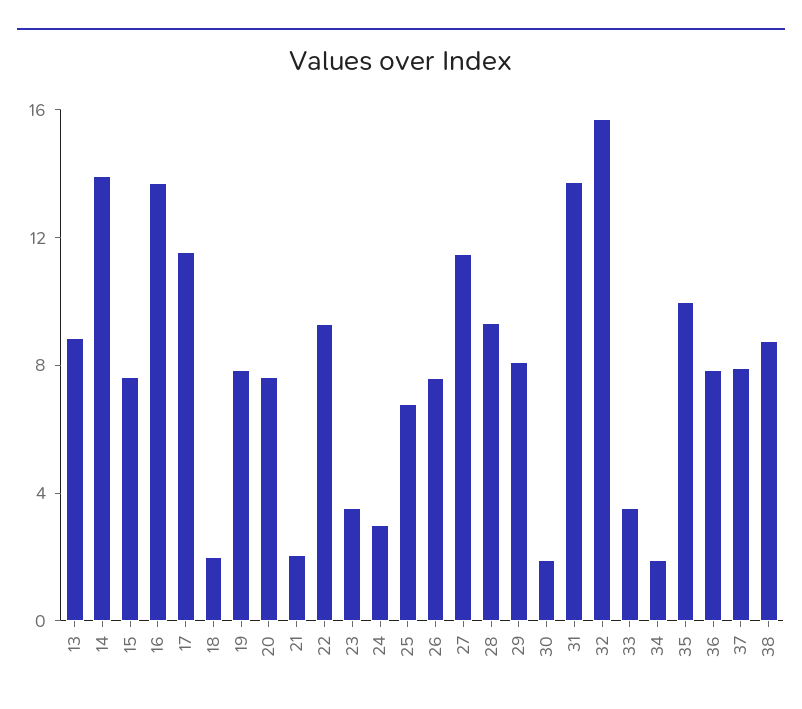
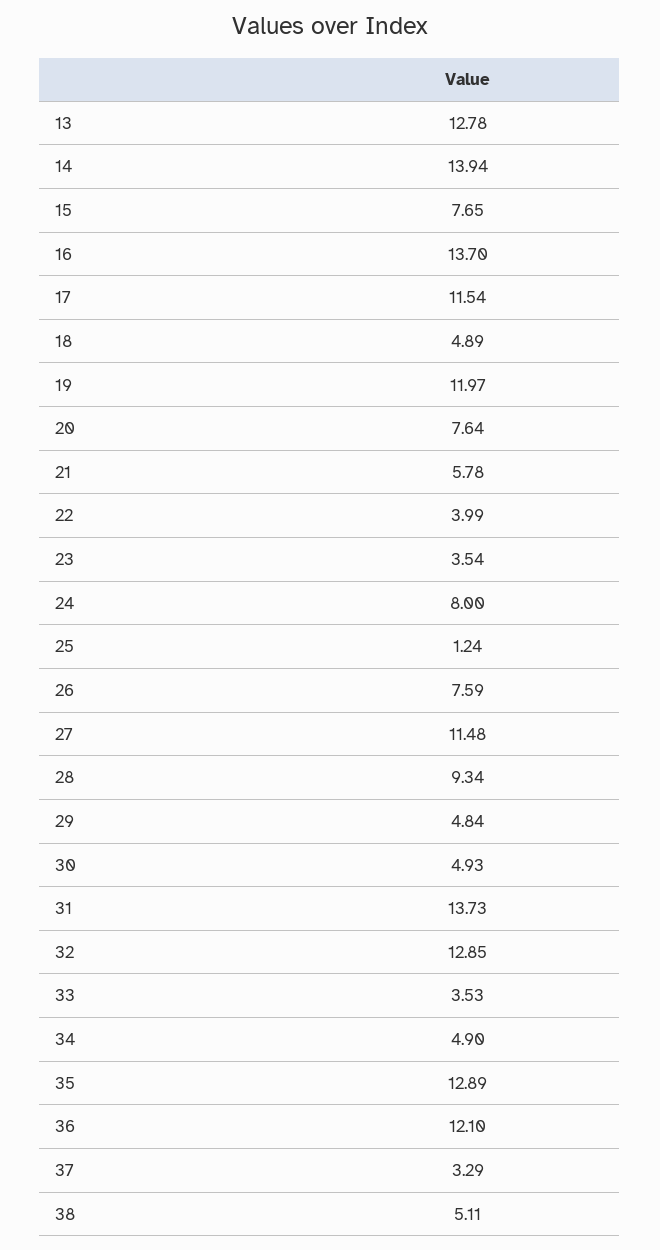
13: 9 -> 12.78
18: 2 -> 4.89
19: 8 -> 11.97
21: 2 -> 5.78
22: 9 -> 3.99
24: 3 -> 8
25: 7 -> 1.24
29: 8 -> 4.84
30: 2 -> 4.93
32: 16 -> 12.85
34: 2 -> 4.9
35: 10 -> 12.89
36: 8 -> 12.1
37: 8 -> 3.29
38: 9 -> 5.11

